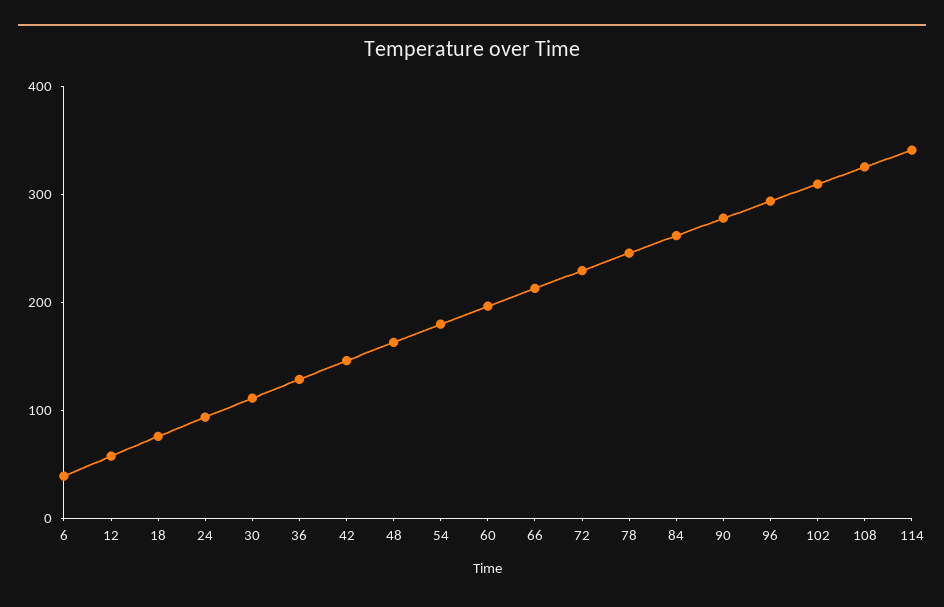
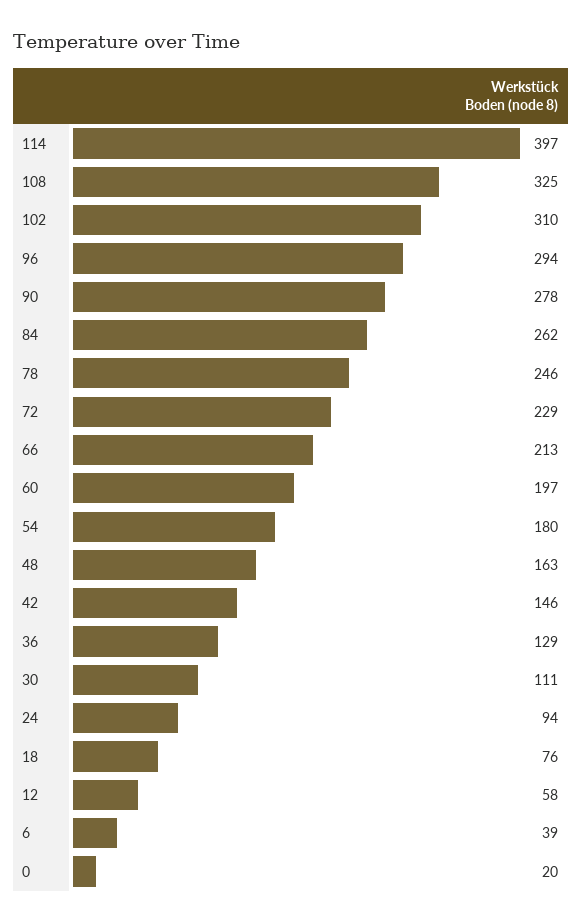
114: 340 -> 397
0: none -> 20

